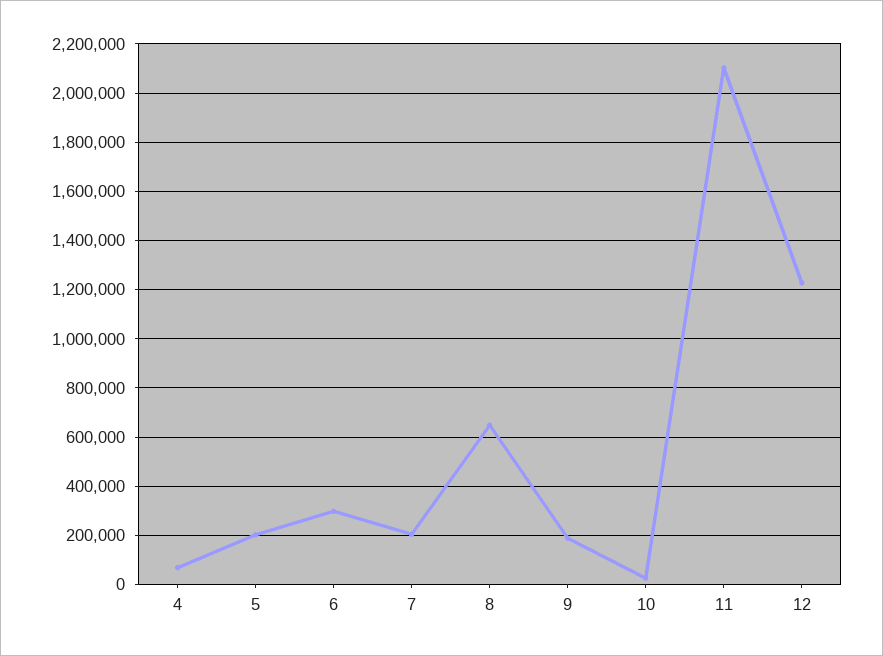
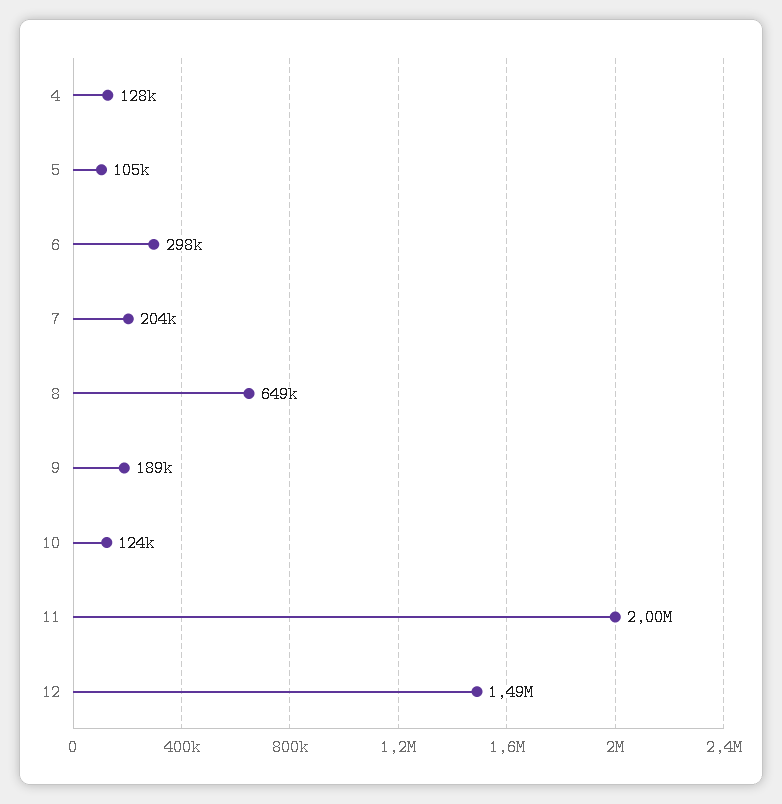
4: 75000 -> 128000
5: 200000 -> 105000
10: 25000 -> 124000
11: 2100000 -> 2000000
12: 1225000 -> 1490000

